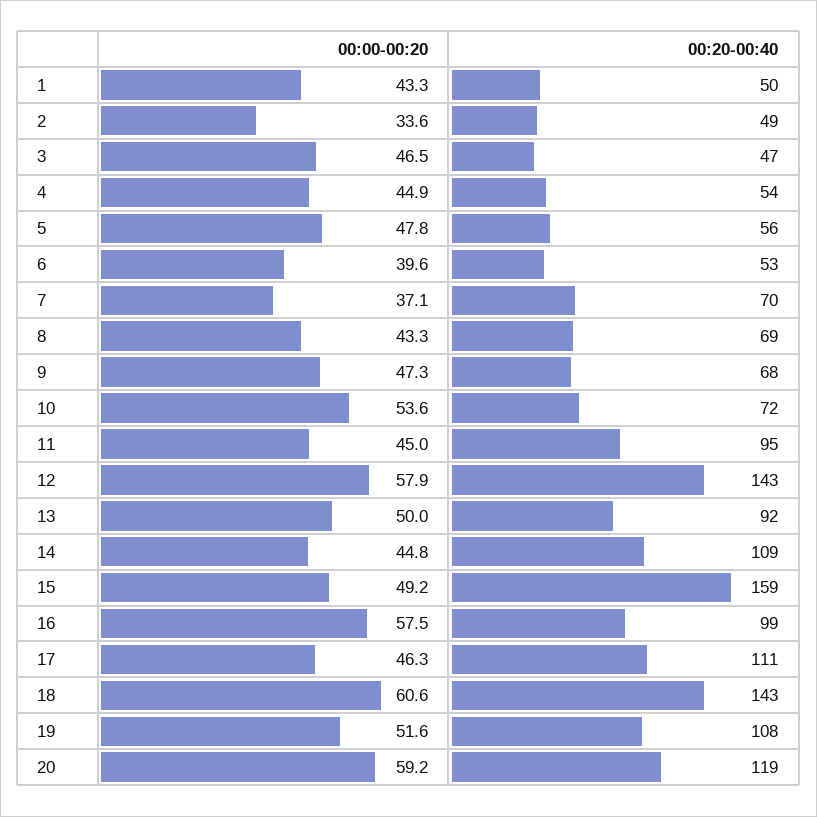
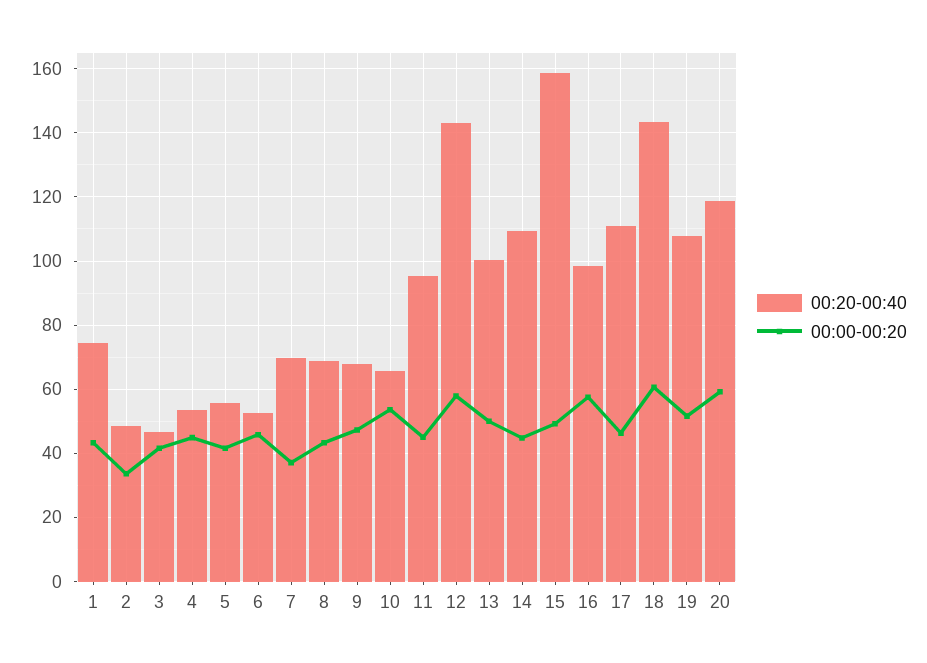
00:20-00:40, 1: 50 -> 74
00:00-00:20, 3: 46.5 -> 42
00:00-00:20, 5: 47.8 -> 42
00:00-00:20, 6: 39.6 -> 46
00:20-00:40, 10: 72 -> 66
00:20-00:40, 13: 92 -> 100

